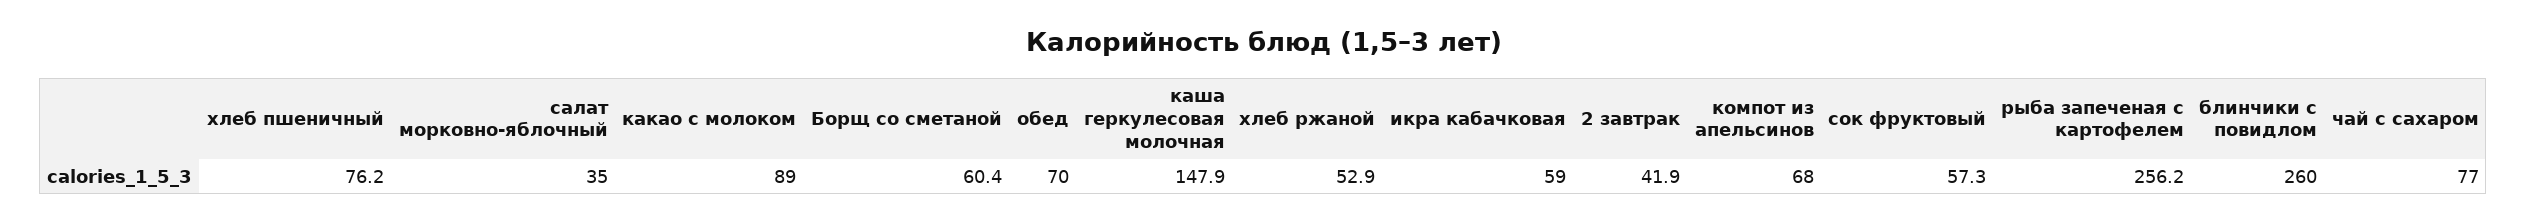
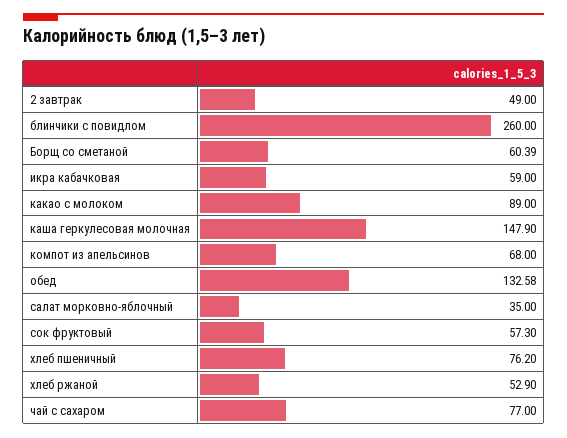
обед: 70 -> 132.58
2 завтрак: 41.9 -> 49
рыба запеченая с картофелем: 256.2 -> none

